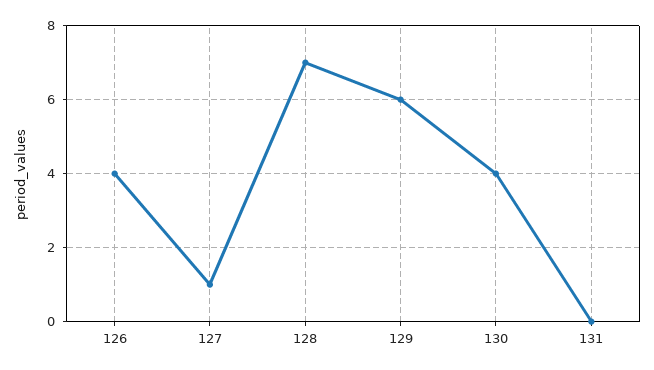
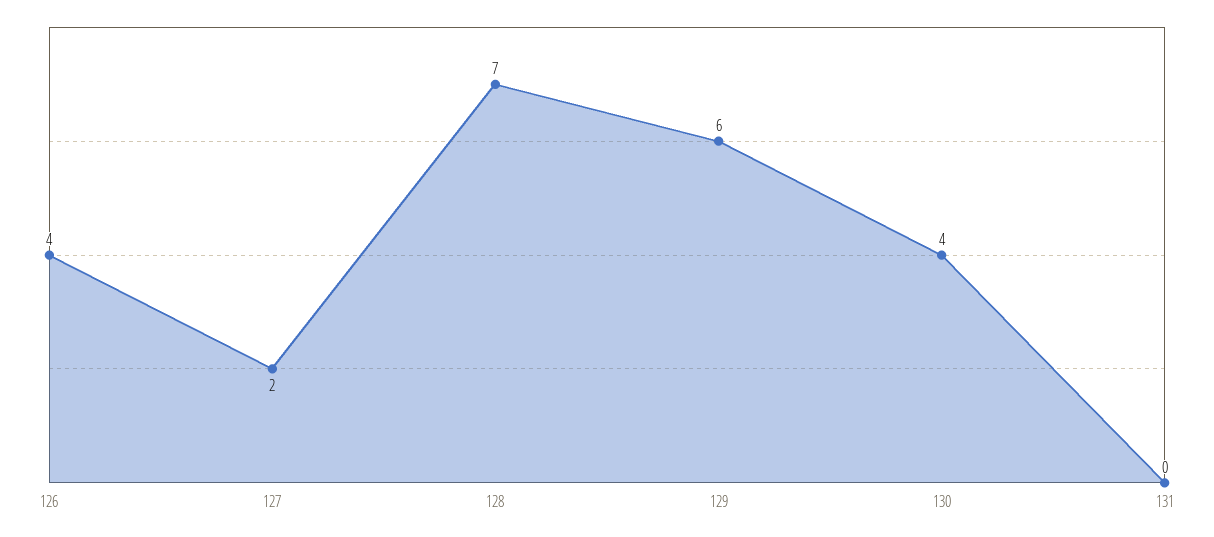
127: 1 -> 2

